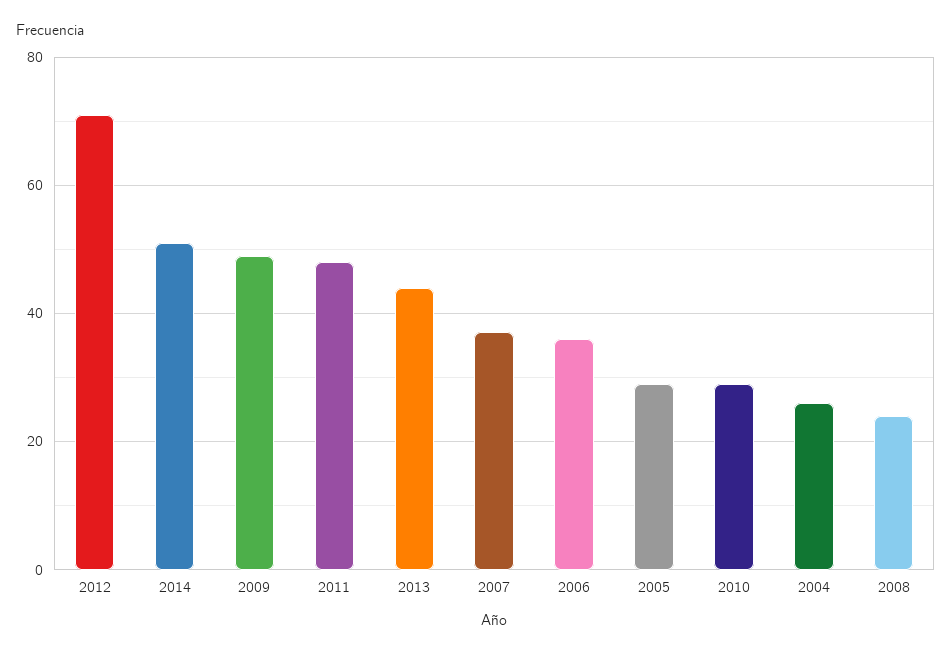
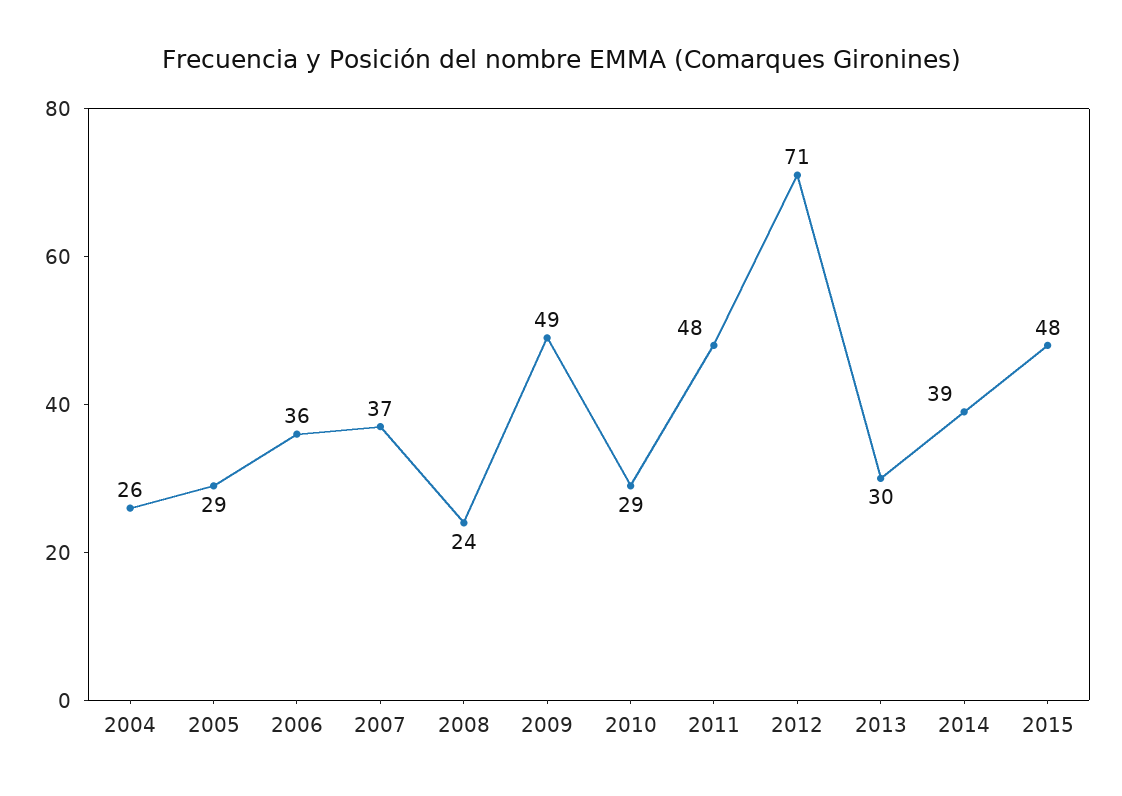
2014: 50 -> 39
2013: 45 -> 30
2015: none -> 48

